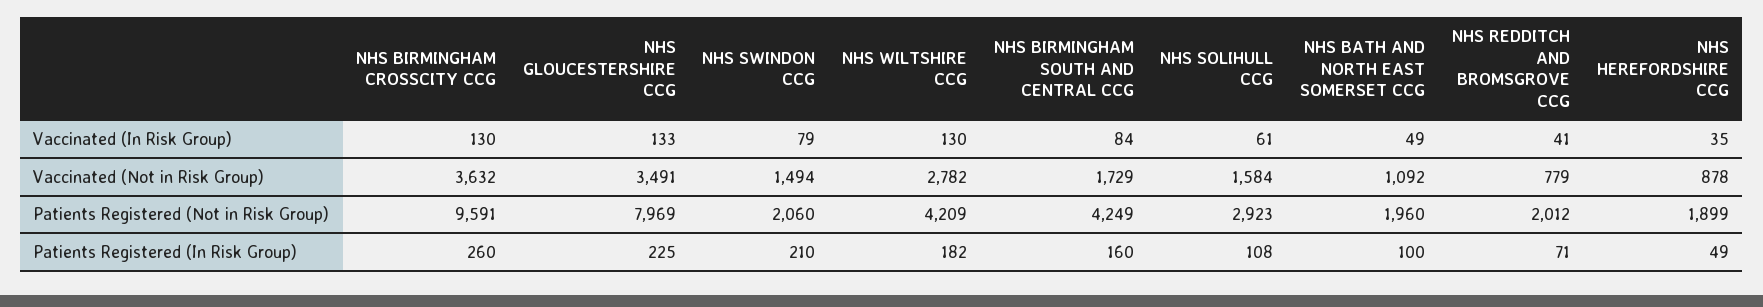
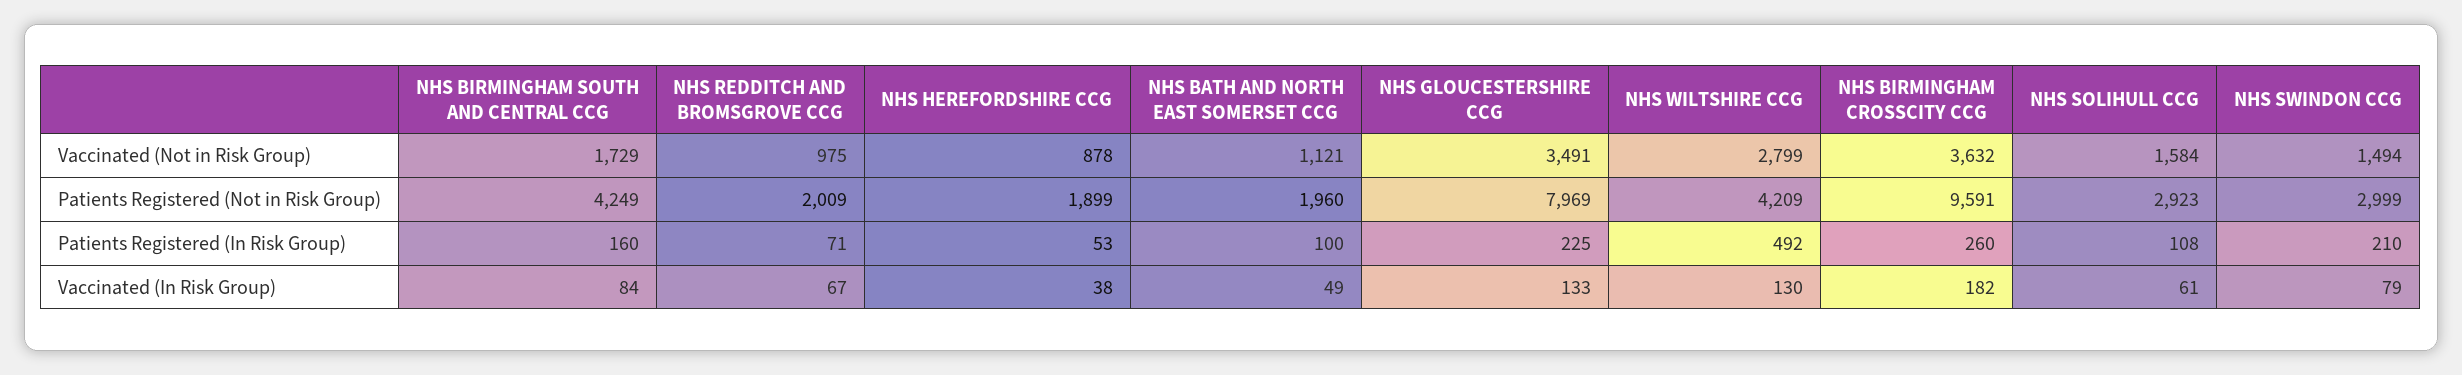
NHS BIRMINGHAM CROSSCITY CCG, Vaccinated (In Risk Group): 130 -> 182
NHS REDDITCH AND BROMSGROVE CCG, Vaccinated (In Risk Group): 41 -> 67
NHS HEREFORDSHIRE CCG, Vaccinated (In Risk Group): 35 -> 38
NHS WILTSHIRE CCG, Vaccinated (Not in Risk Group): 2782 -> 2799
NHS BATH AND NORTH EAST SOMERSET CCG, Vaccinated (Not in Risk Group): 1092 -> 1121
NHS REDDITCH AND BROMSGROVE CCG, Vaccinated (Not in Risk Group): 779 -> 975
NHS SWINDON CCG, Patients Registered (Not in Risk Group): 2060 -> 2999
NHS REDDITCH AND BROMSGROVE CCG, Patients Registered (Not in Risk Group): 2012 -> 2009
NHS WILTSHIRE CCG, Patients Registered (In Risk Group): 182 -> 492
NHS HEREFORDSHIRE CCG, Patients Registered (In Risk Group): 49 -> 53

